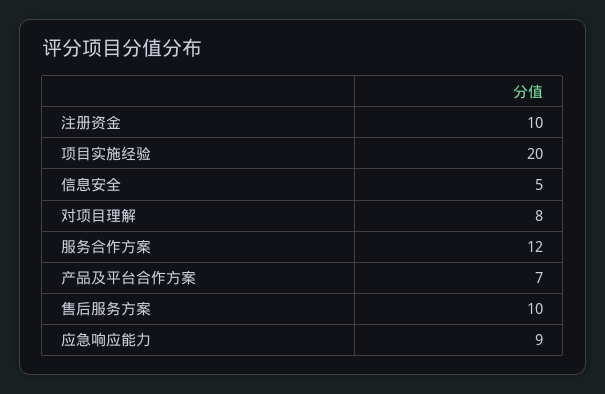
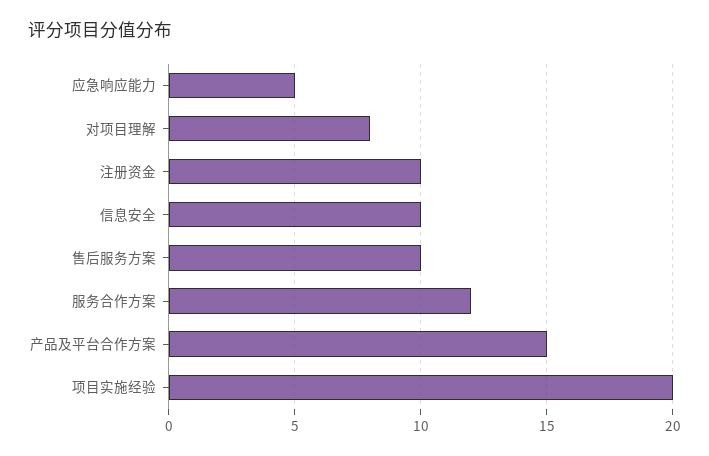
信息安全: 5 -> 10
产品及平台合作方案: 7 -> 15
应急响应能力: 9 -> 5

